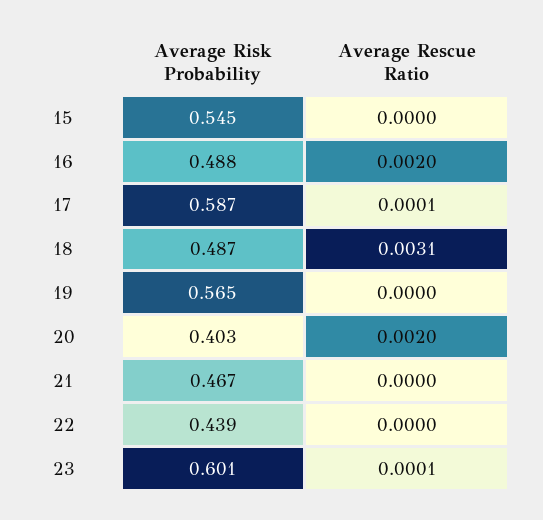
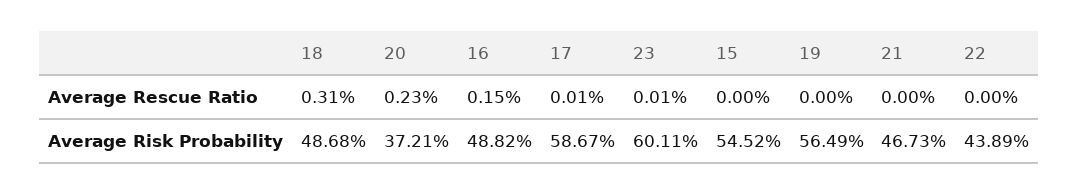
Average Rescue Ratio, 16: 0.002 -> 0.0015
Average Risk Probability, 20: 0.403 -> 0.3721
Average Rescue Ratio, 20: 0.002 -> 0.0023

